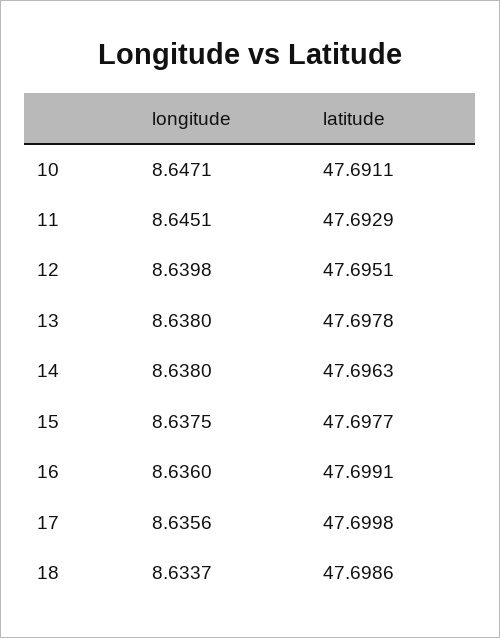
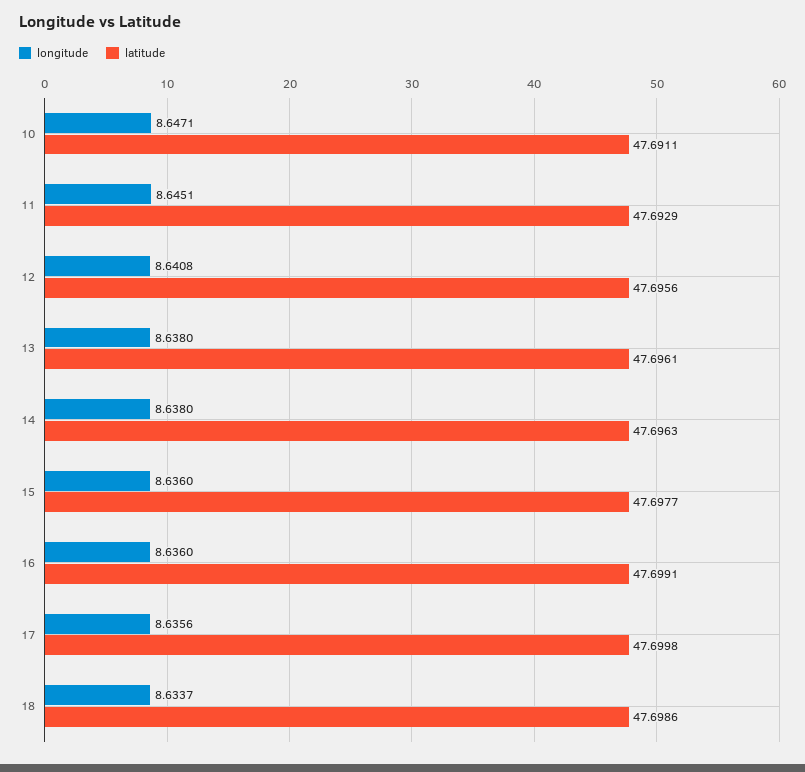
longitude, 12: 8.6398 -> 8.6408
latitude, 12: 47.6951 -> 47.6956
latitude, 13: 47.6978 -> 47.6961
longitude, 15: 8.6375 -> 8.636

